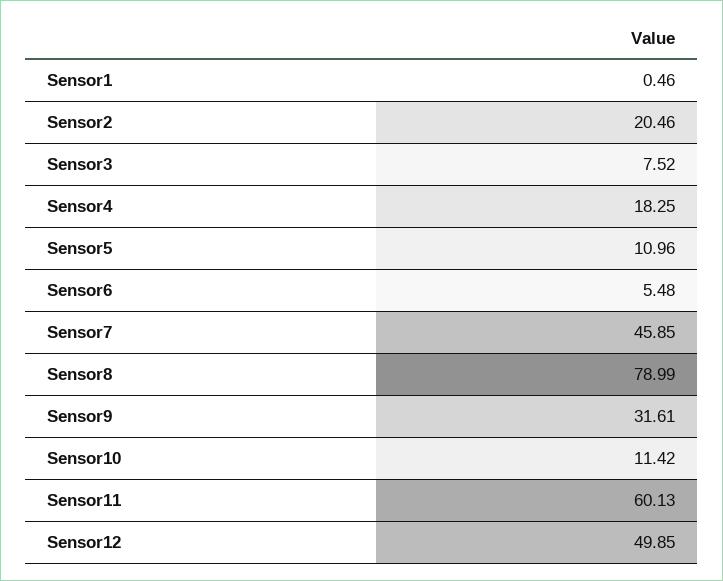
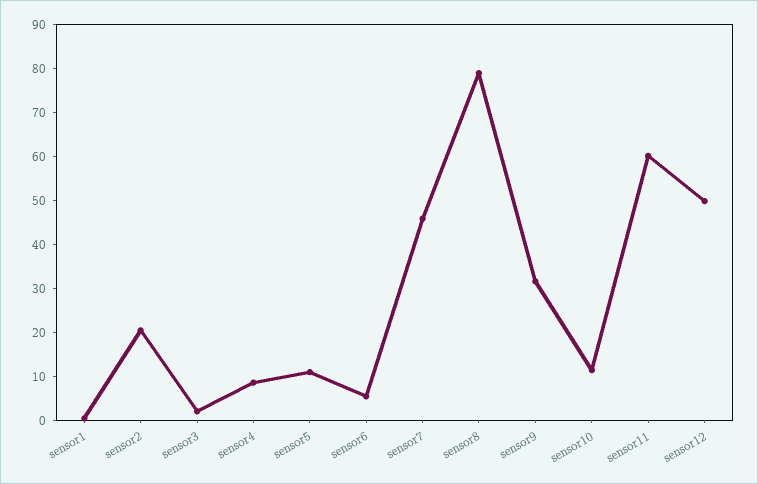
Sensor3: 7.52 -> 2
Sensor4: 18.25 -> 8

